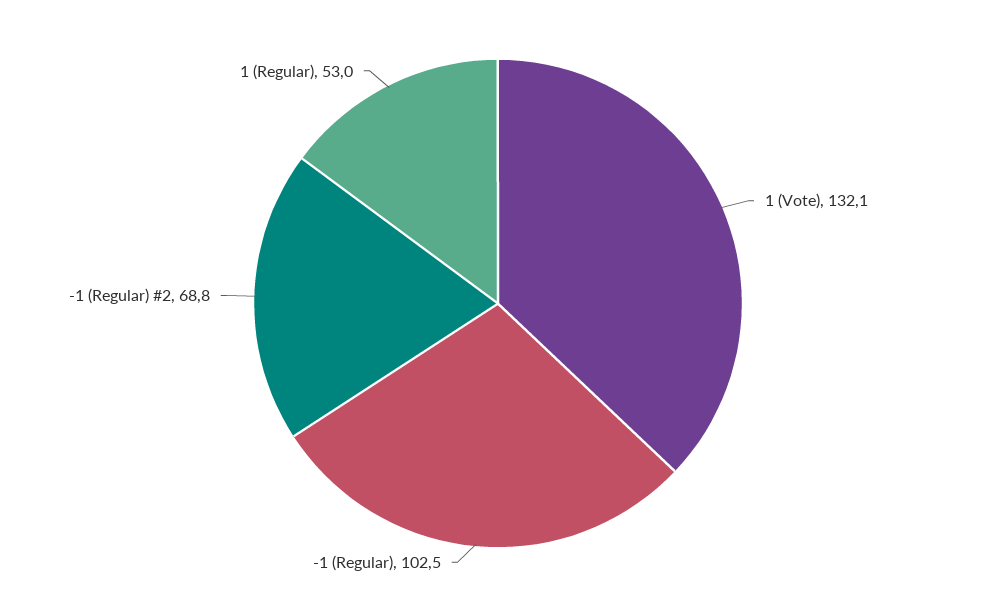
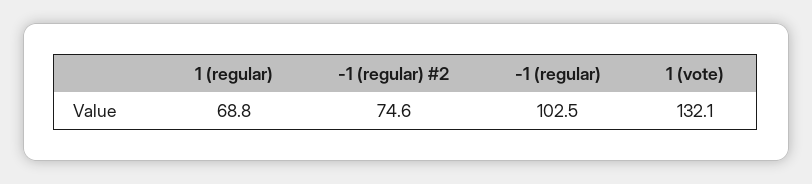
-1 (Regular) #2: 68.8 -> 74.6
1 (Regular): 53 -> 68.8

